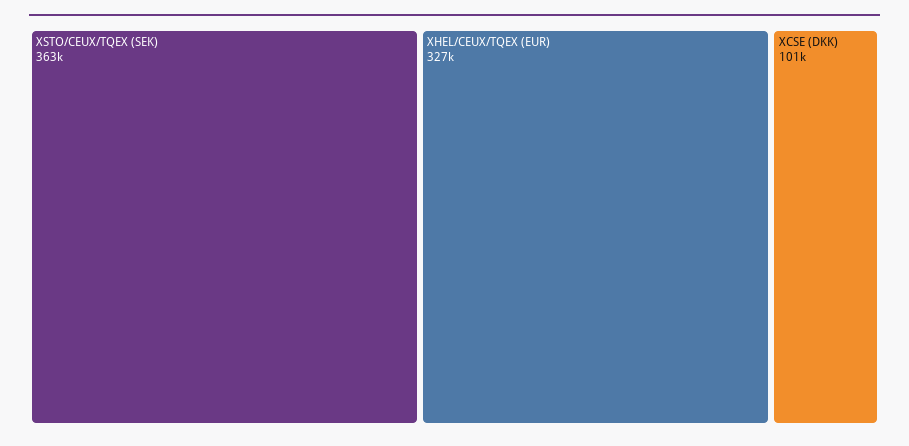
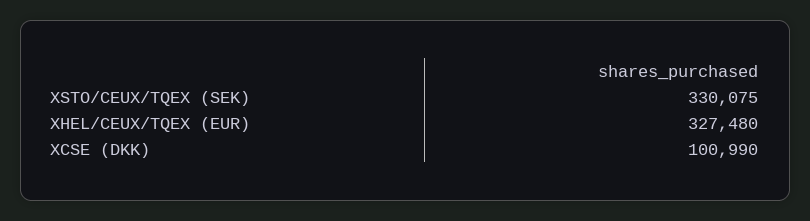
XSTO/CEUX/TQEX (SEK): 363000 -> 330075

